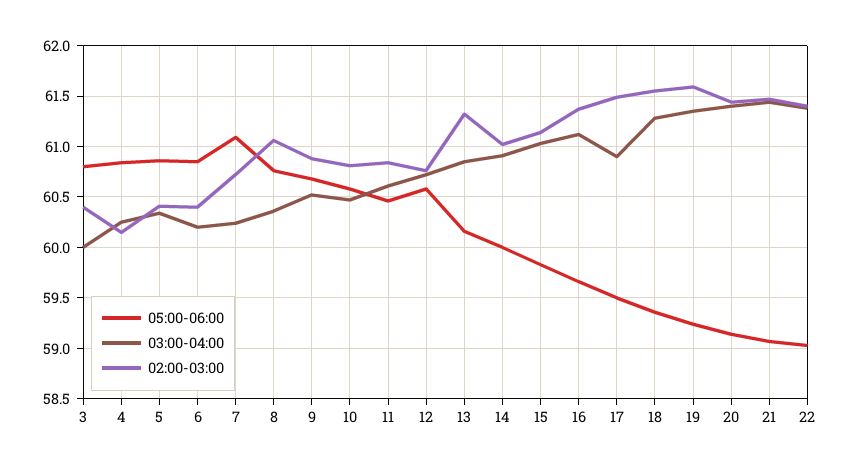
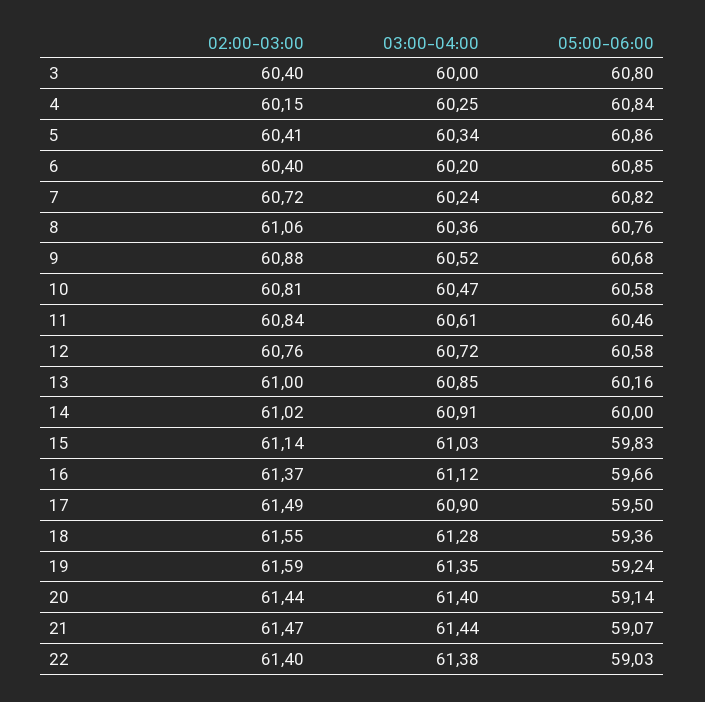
05:00-06:00, 7: 61.1 -> 60.82
02:00-03:00, 13: 61.3 -> 61

